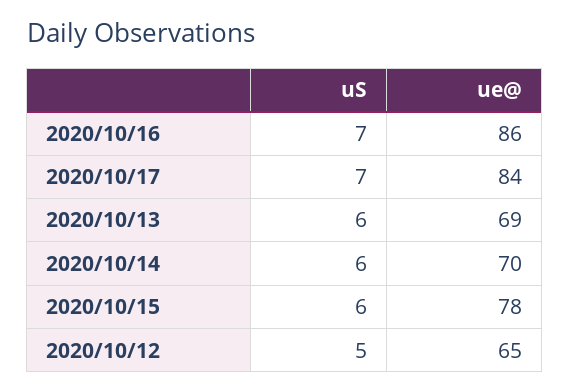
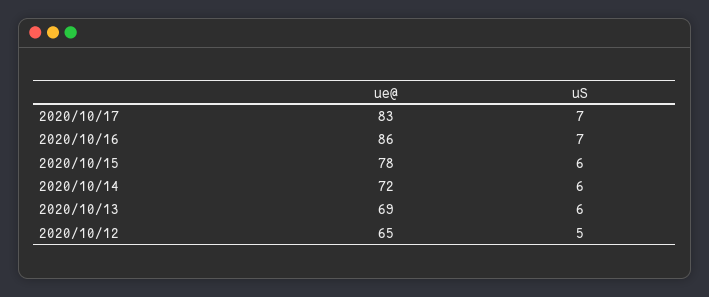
ue@, 2020/10/17: 84 -> 83
ue@, 2020/10/14: 70 -> 72

